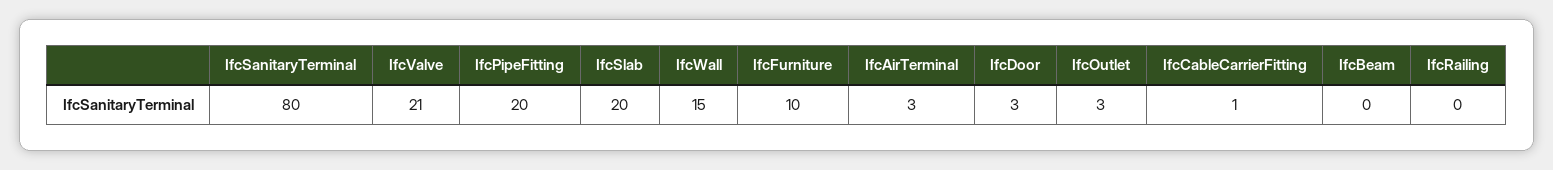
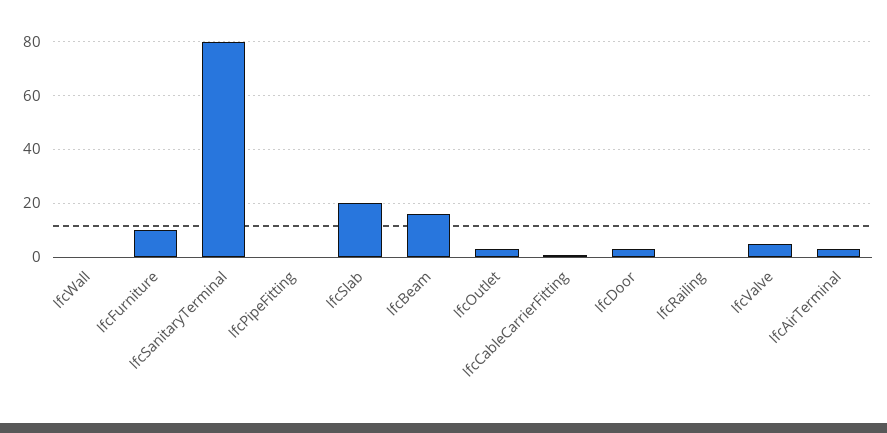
IfcValve: 21 -> 5
IfcPipeFitting: 20 -> 0
IfcWall: 15 -> 0
IfcBeam: 0 -> 15

